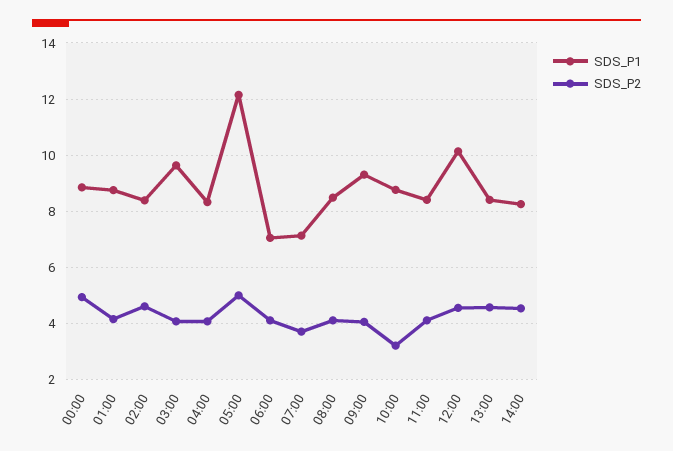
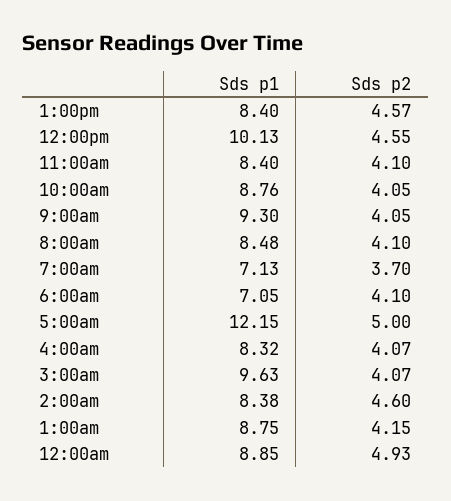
SDS_P2, 10:00: 3.25 -> 4.05
SDS_P1, 14:00: 8.25 -> none
SDS_P2, 14:00: 4.5 -> none

